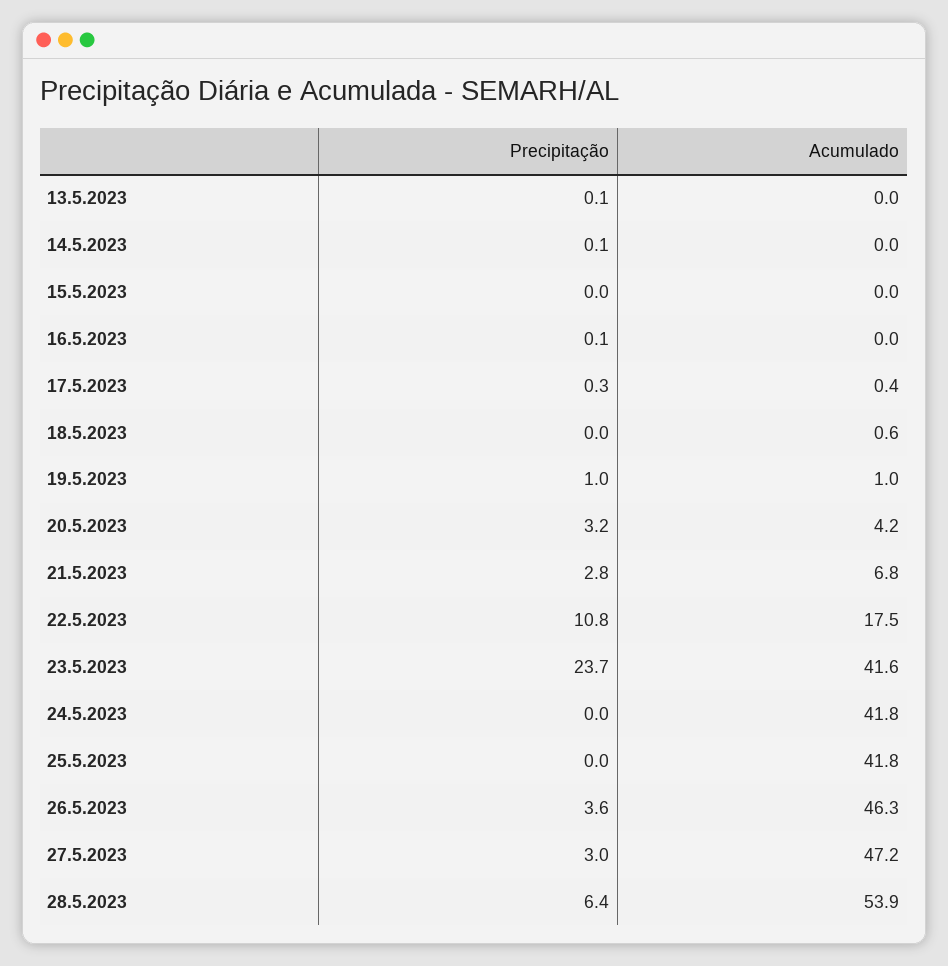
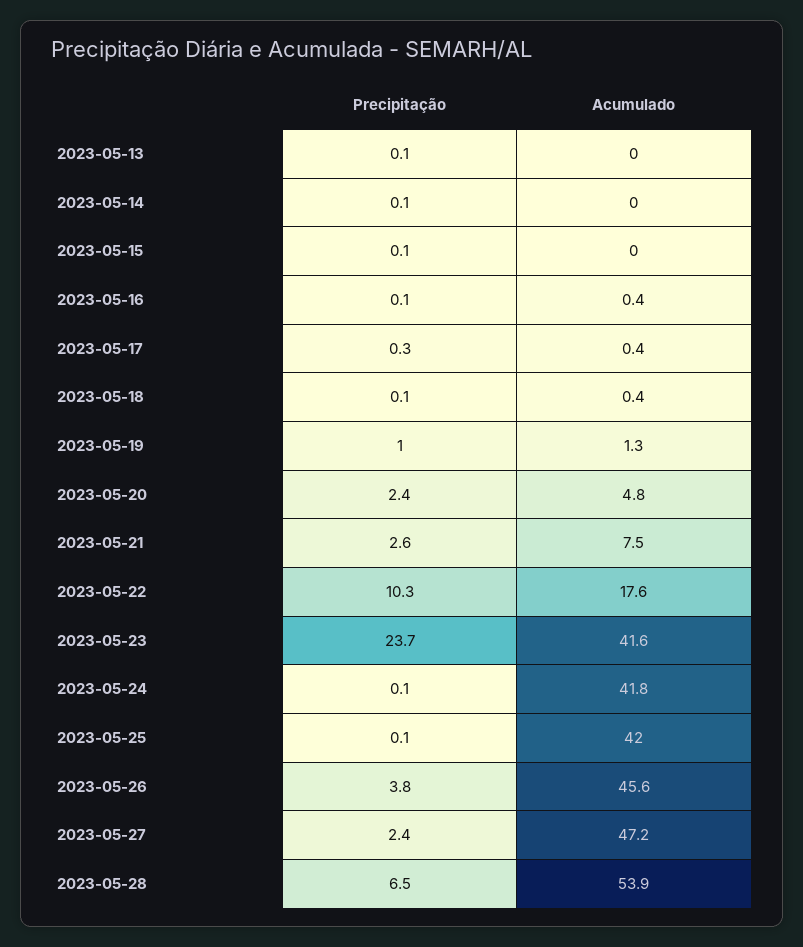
Precipitação, 15.5.2023: 0 -> 0.1
Acumulado, 16.5.2023: 0 -> 0.4
Precipitação, 18.5.2023: 0 -> 0.1
Acumulado, 18.5.2023: 0.6 -> 0.4
Acumulado, 19.5.2023: 1 -> 1.3
Precipitação, 20.5.2023: 3.2 -> 2.4
Acumulado, 20.5.2023: 4.2 -> 4.8
Precipitação, 21.5.2023: 2.8 -> 2.6
Acumulado, 21.5.2023: 6.8 -> 7.5
Precipitação, 22.5.2023: 10.8 -> 10.3
Acumulado, 22.5.2023: 17.5 -> 17.6
Precipitação, 24.5.2023: 0 -> 0.1
Precipitação, 25.5.2023: 0 -> 0.1
Acumulado, 25.5.2023: 41.8 -> 42
Precipitação, 26.5.2023: 3.6 -> 3.8
Acumulado, 26.5.2023: 46.3 -> 45.6
Precipitação, 27.5.2023: 3 -> 2.4
Precipitação, 28.5.2023: 6.4 -> 6.5

